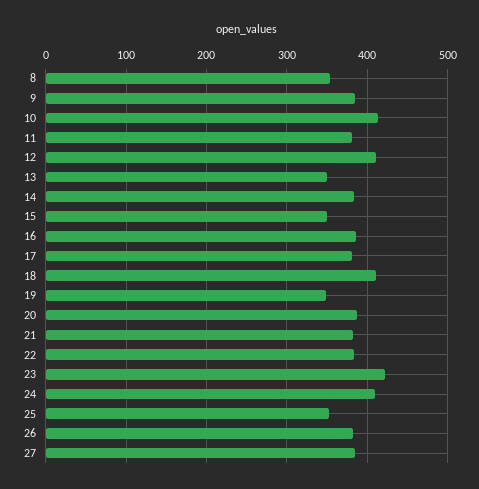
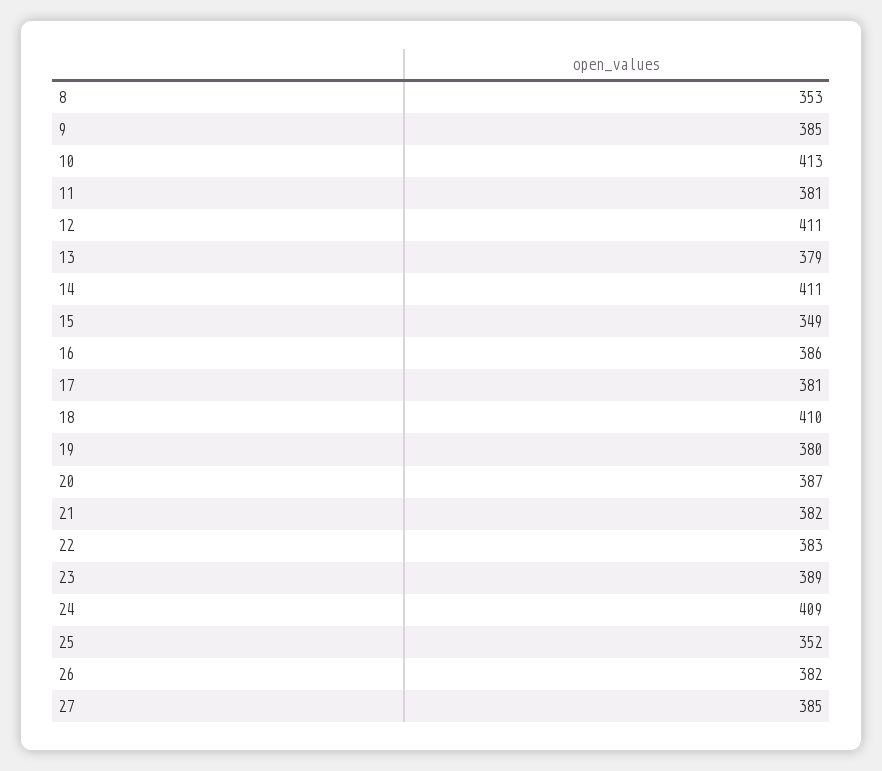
13: 350 -> 379
14: 380 -> 411
19: 350 -> 380
23: 420 -> 389

